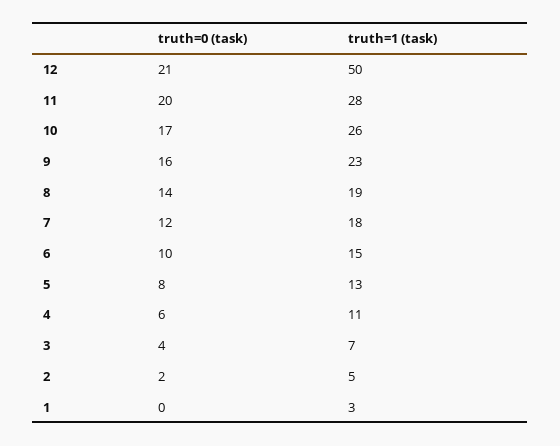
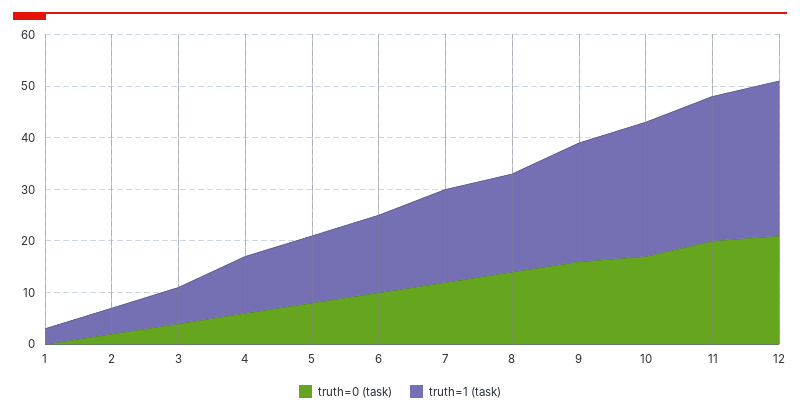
truth=1 (task), 12: 50 -> 30

